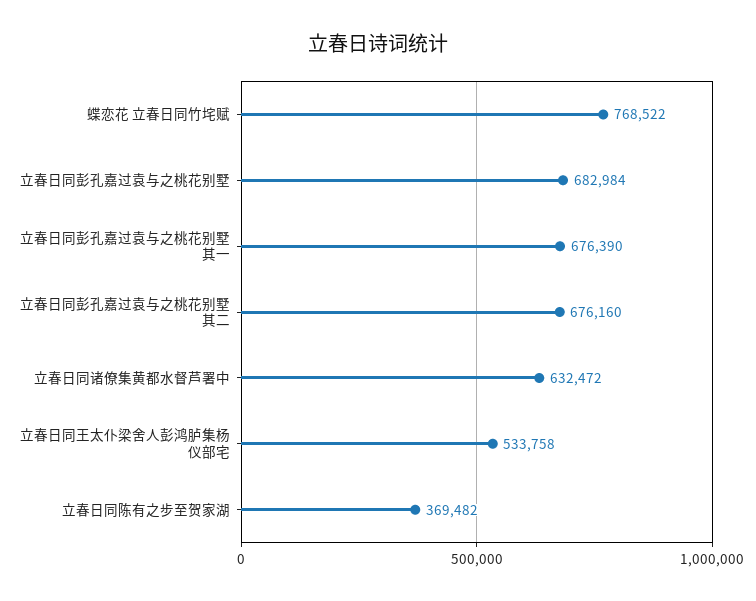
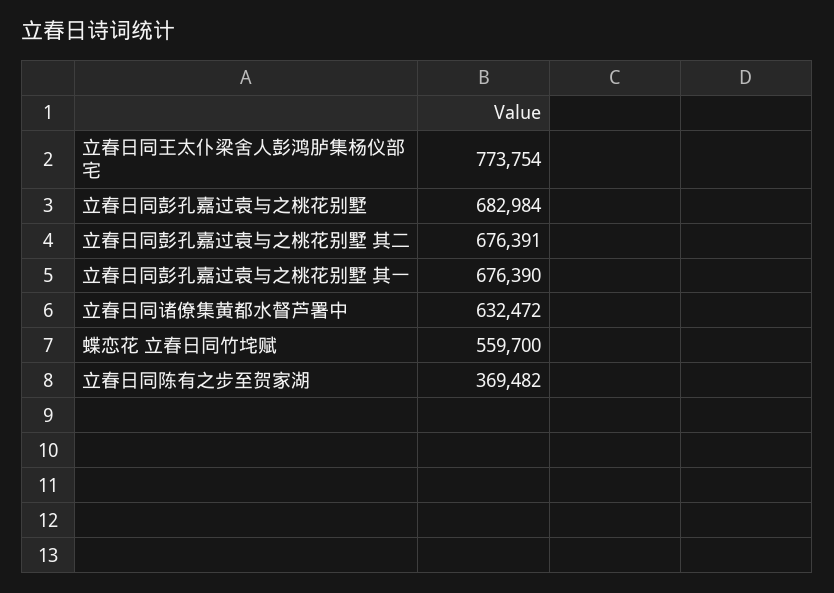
蝶恋花 立春日同竹垞赋: 768522 -> 559700
立春日同彭孔嘉过袁与之桃花别墅 其二: 676160 -> 676391
立春日同王太仆梁舍人彭鸿胪集杨仪部宅: 533758 -> 773754

